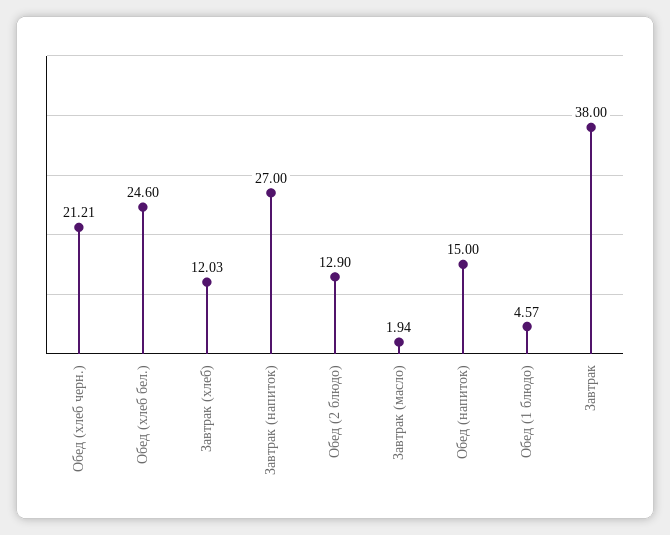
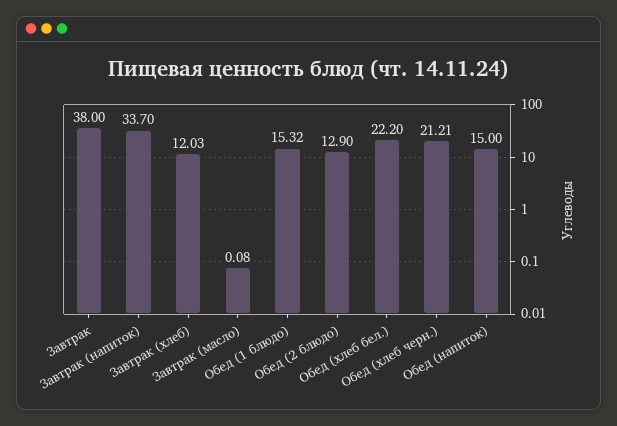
Обед (хлеб бел.): 24.6 -> 22.2
Завтрак (напиток): 27 -> 33.7
Завтрак (масло): 1.94 -> 0.08
Обед (1 блюдо): 4.57 -> 15.32

